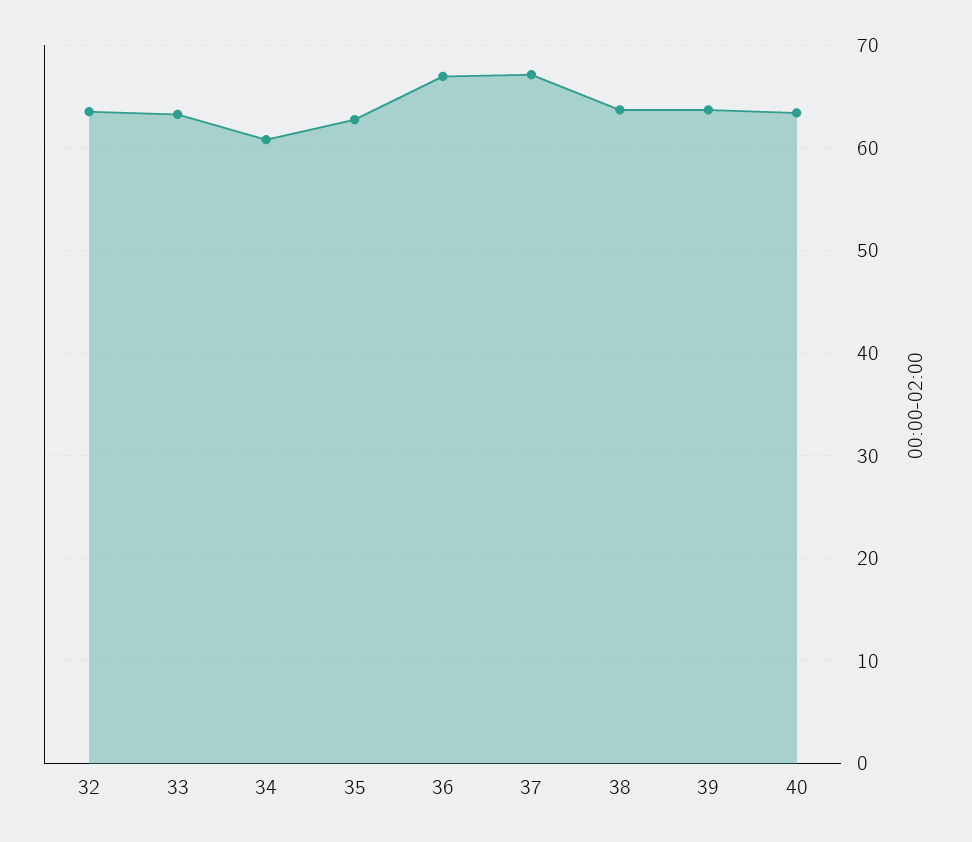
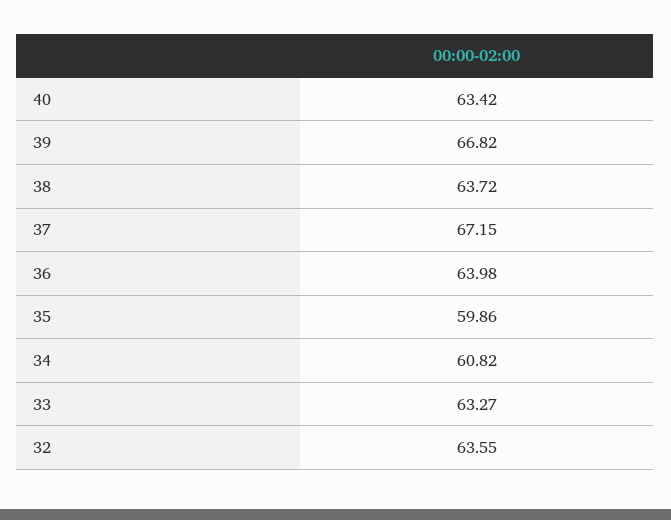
35: 63 -> 59.86
36: 67 -> 63.98
39: 64 -> 66.82

